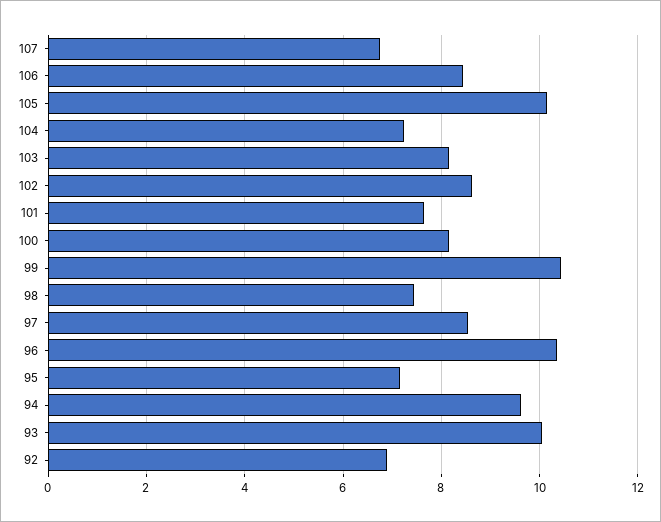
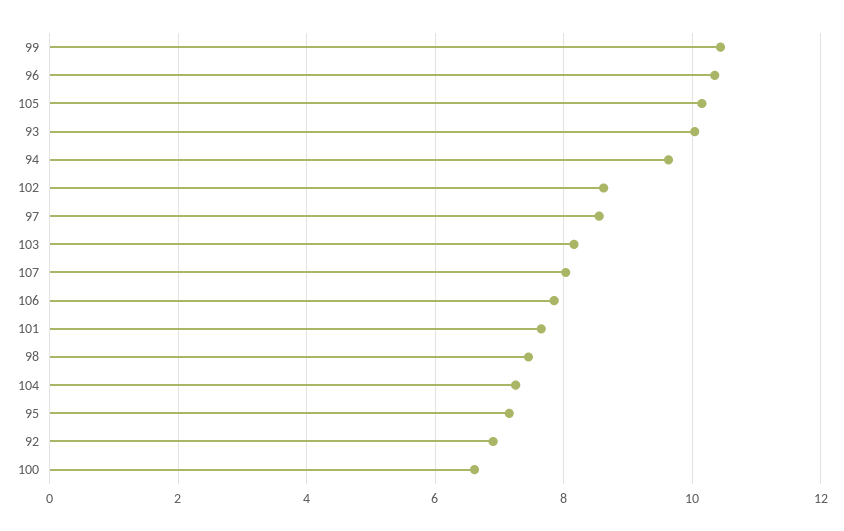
107: 6.8 -> 8
106: 8.4 -> 7.8
100: 8.2 -> 6.6

